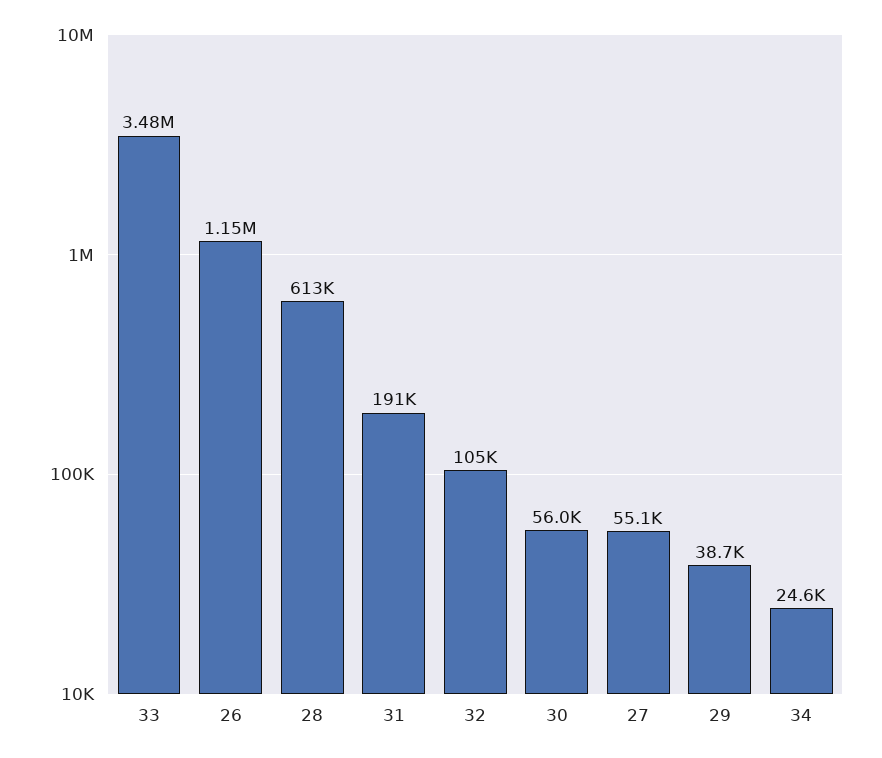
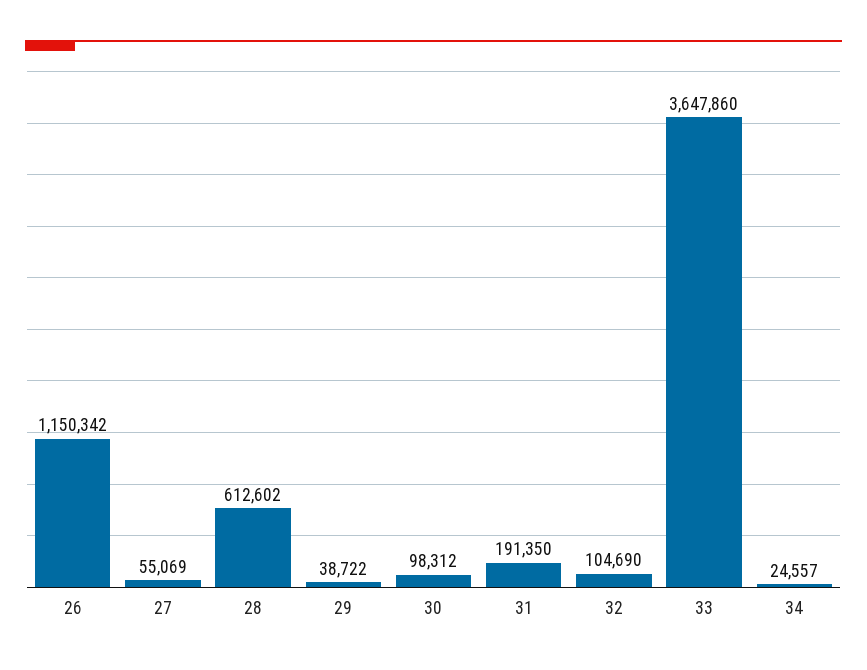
33: 3480000 -> 3647860
30: 56000 -> 98312

